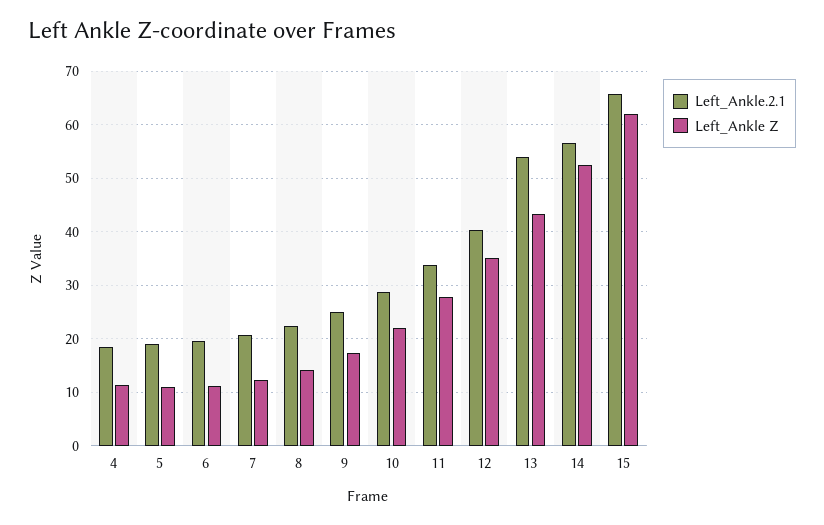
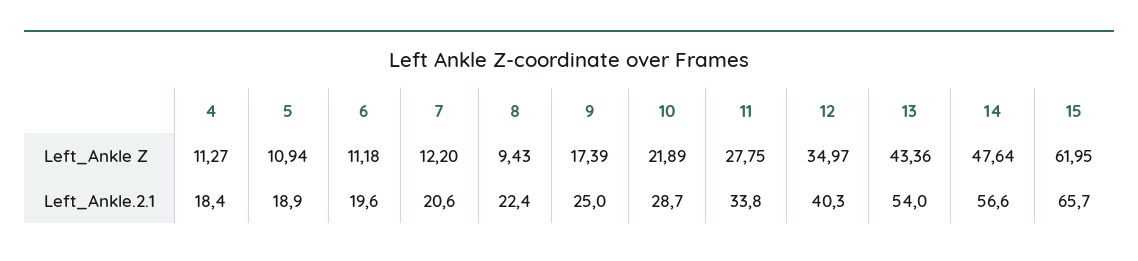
Left_Ankle Z, 8: 14 -> 9.43
Left_Ankle Z, 14: 52 -> 47.64

